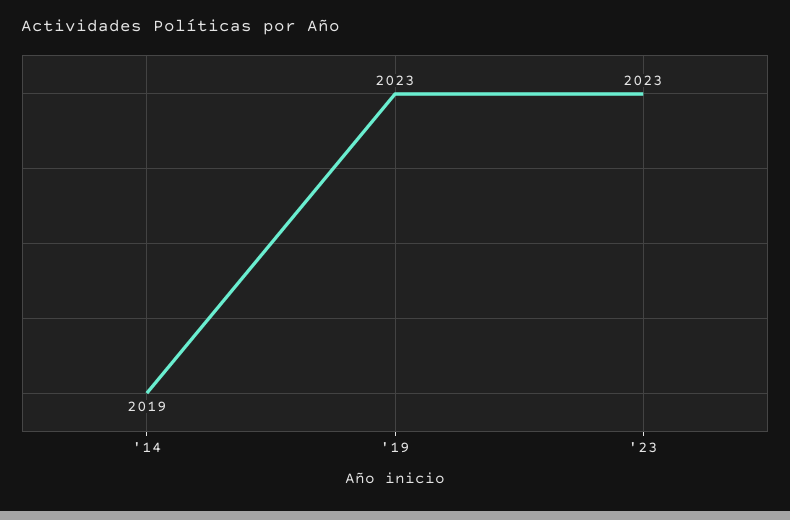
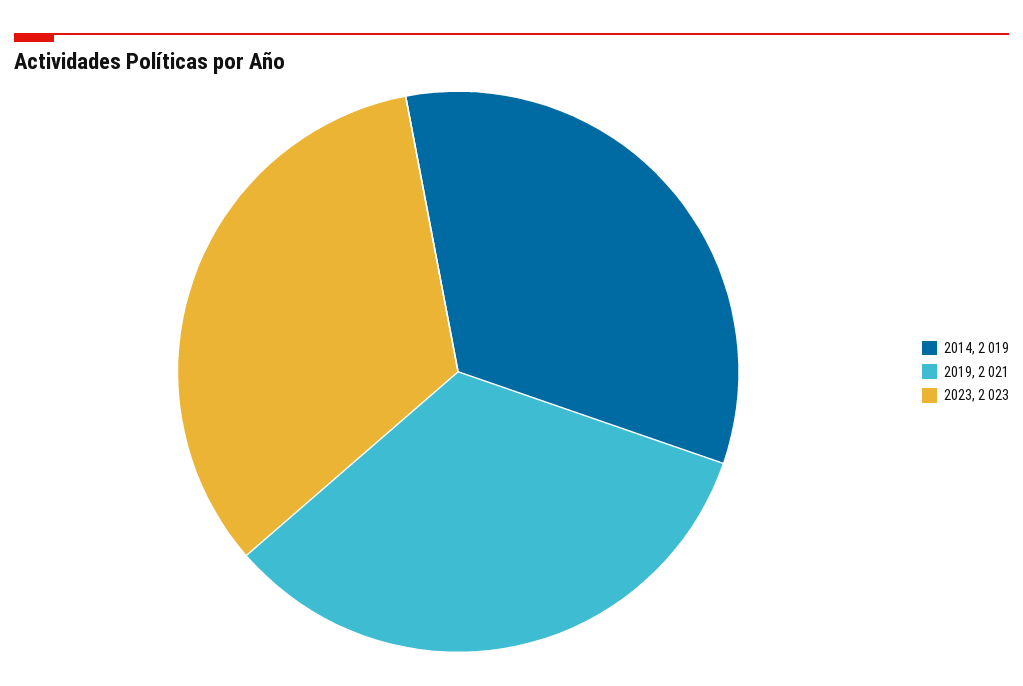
'19: 2023 -> 2021

